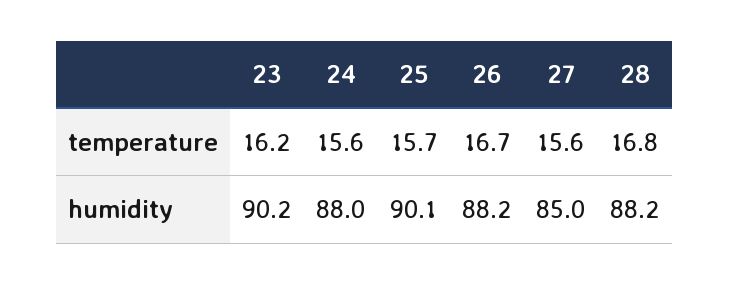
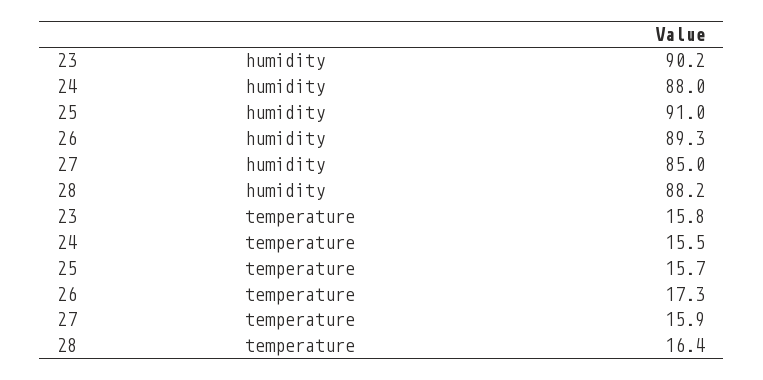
23, temperature: 16.2 -> 15.8
24, temperature: 15.6 -> 15.5
26, temperature: 16.7 -> 17.3
27, temperature: 15.6 -> 15.9
28, temperature: 16.8 -> 16.4
25, humidity: 90.1 -> 91
26, humidity: 88.2 -> 89.3

